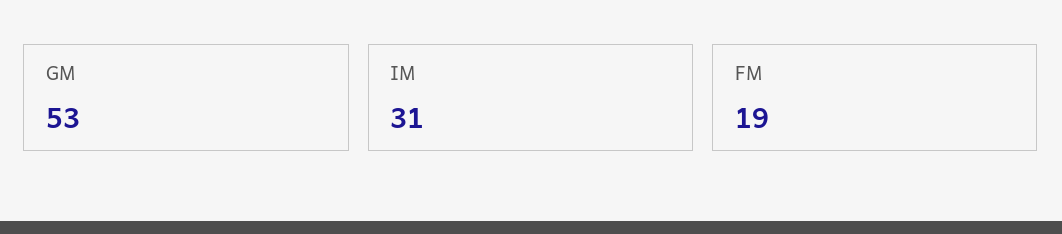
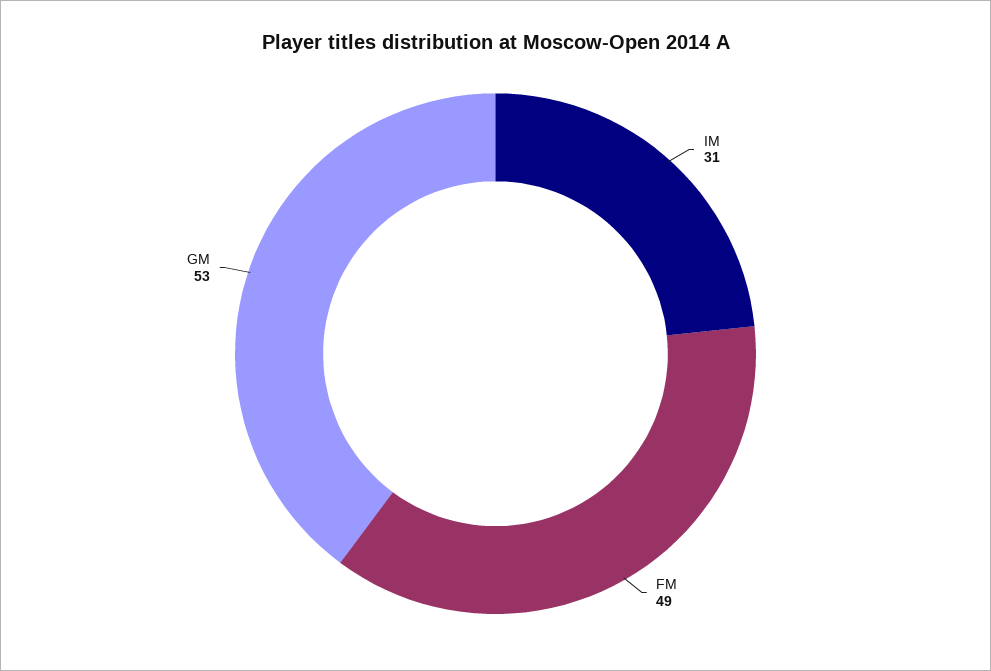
FM: 19 -> 49

